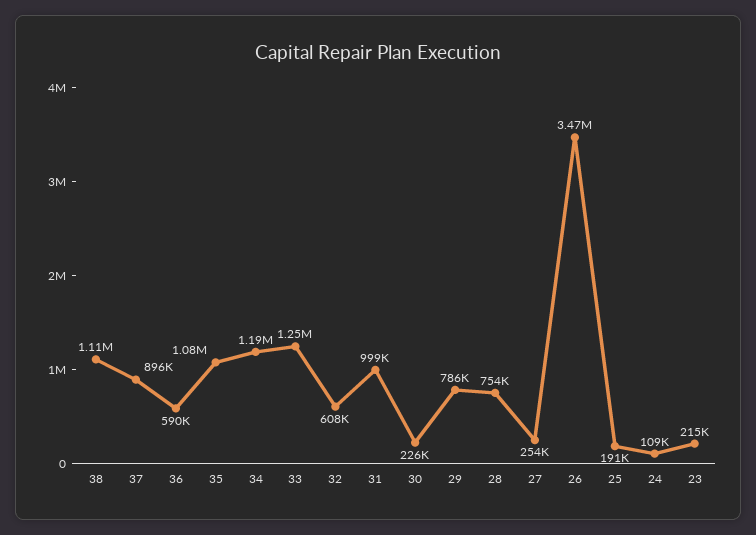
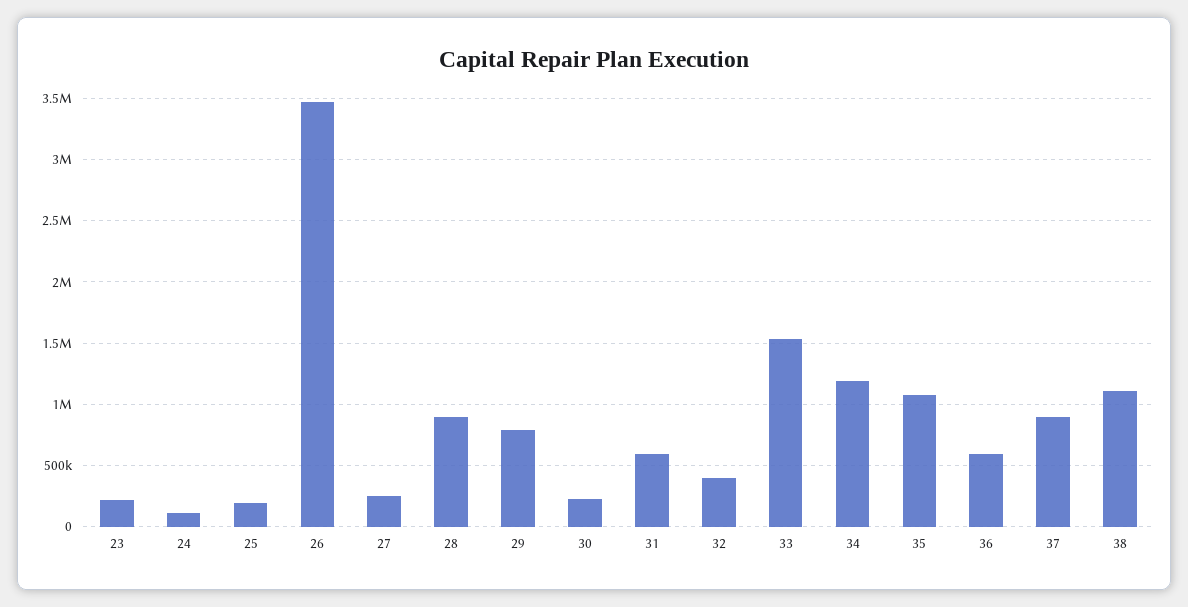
33: 1250000 -> 1550000
32: 608000 -> 400000
31: 999000 -> 600000
28: 754000 -> 900000

